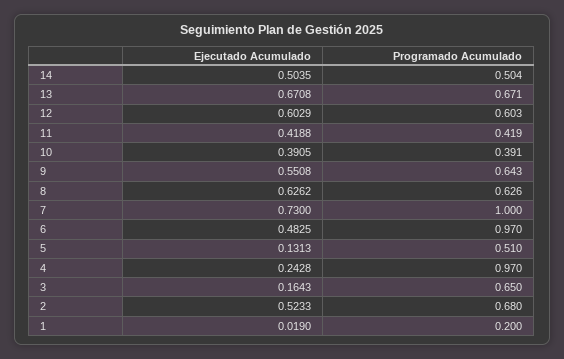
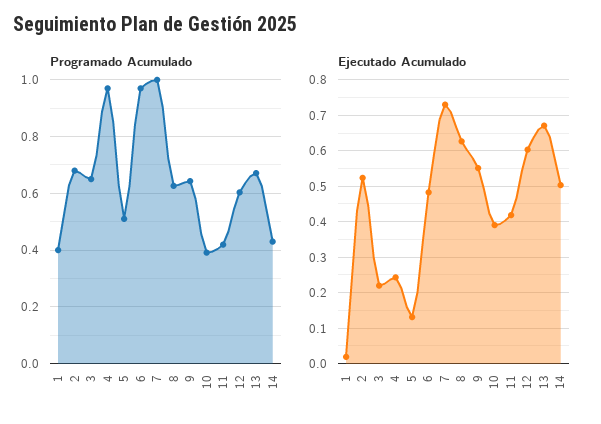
Programado Acumulado, 14: 0.504 -> 0.425
Ejecutado Acumulado, 3: 0.1643 -> 0.22
Programado Acumulado, 1: 0.2 -> 0.4

